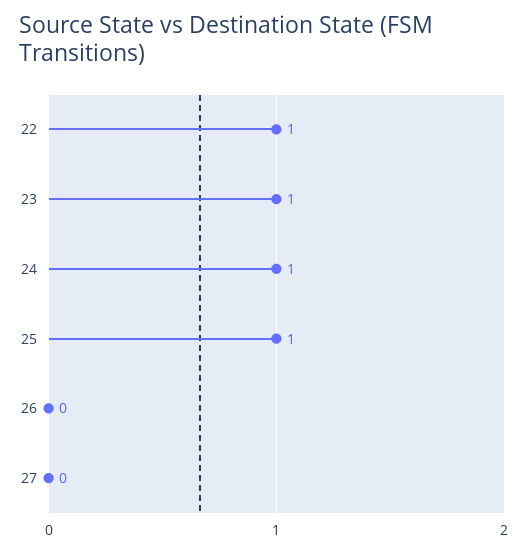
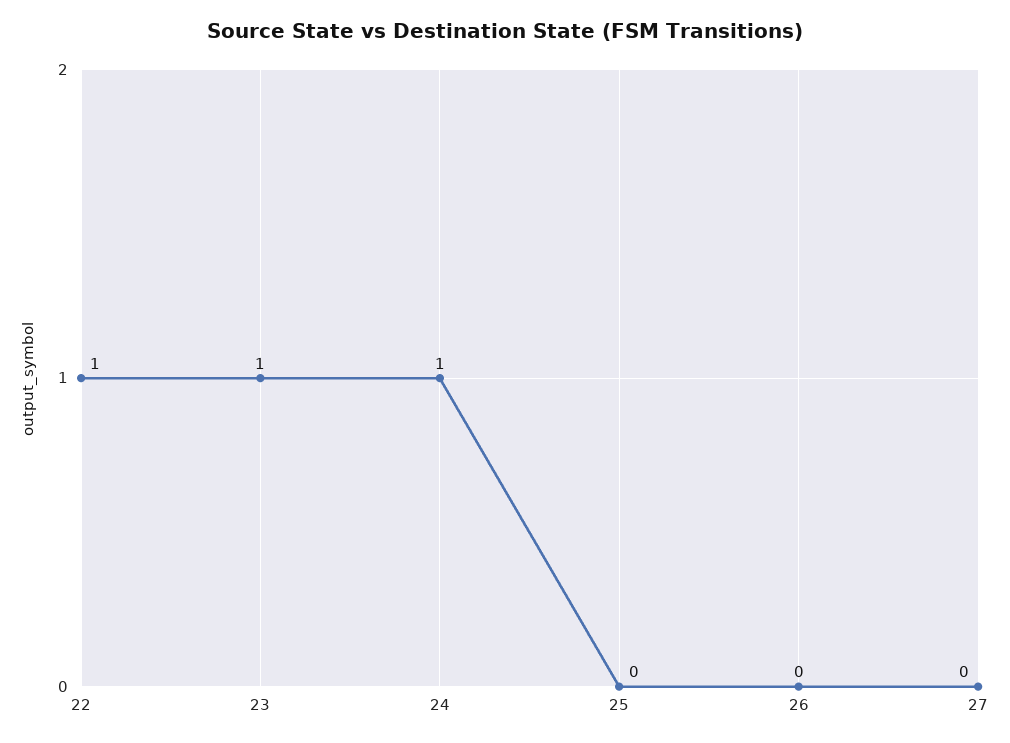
25: 1 -> 0

